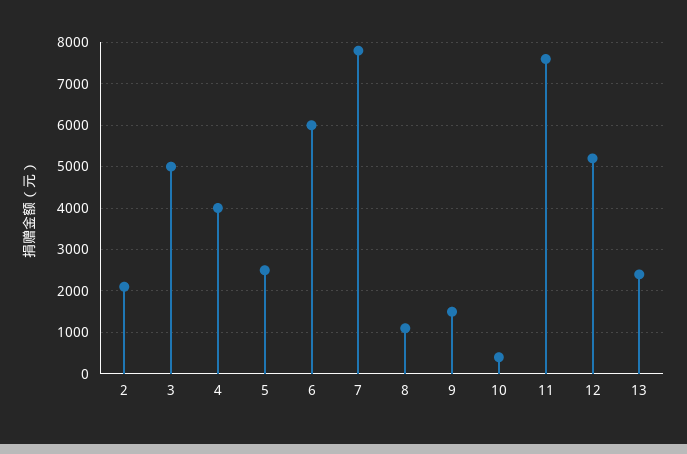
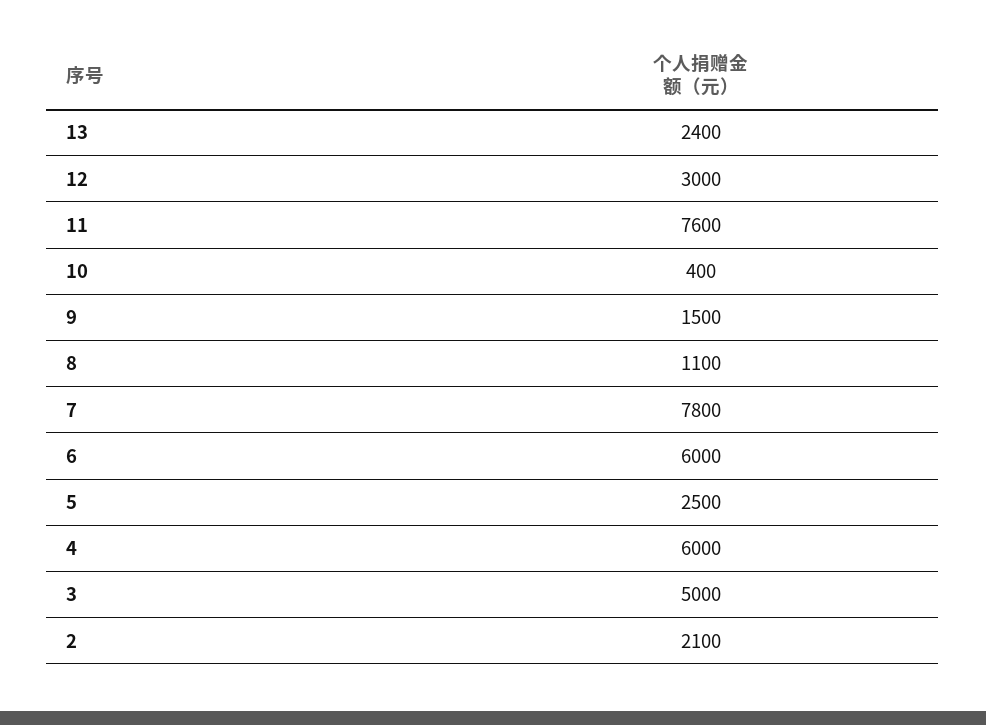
4: 4000 -> 6000
12: 5200 -> 3000

